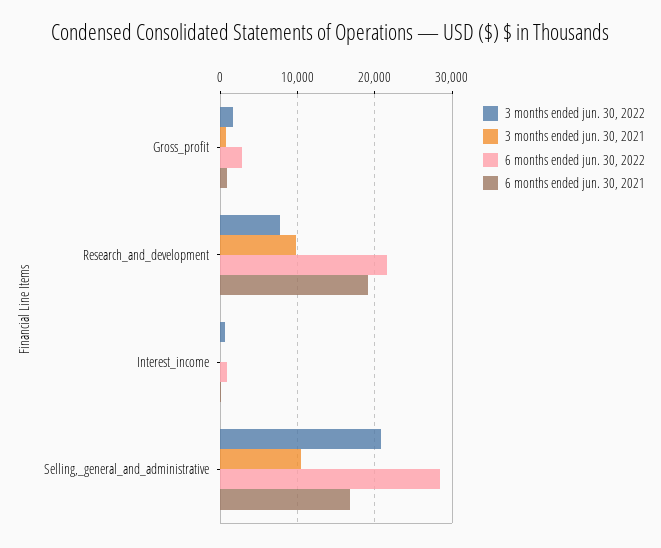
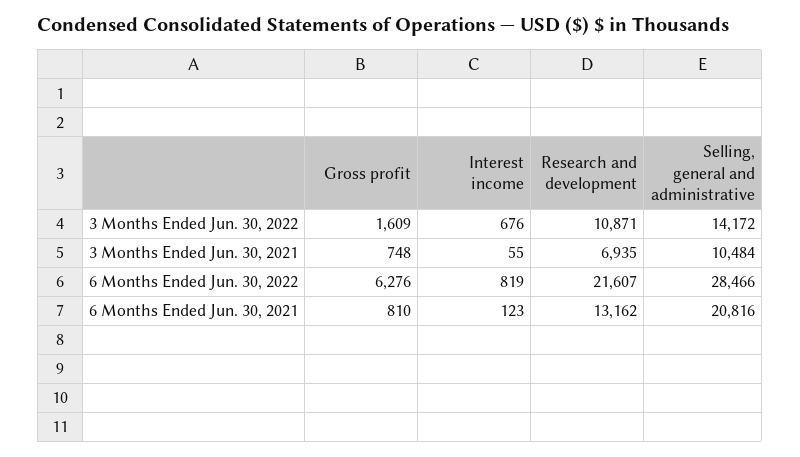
6 months ended jun. 30, 2022, Gross_profit: 3000 -> 6276
3 months ended jun. 30, 2022, Research_and_development: 8000 -> 10871
3 months ended jun. 30, 2021, Research_and_development: 10000 -> 6935
6 months ended jun. 30, 2021, Research_and_development: 19000 -> 13162
3 months ended jun. 30, 2022, Selling,_general_and_administrative: 21000 -> 14172
6 months ended jun. 30, 2021, Selling,_general_and_administrative: 17000 -> 20816

